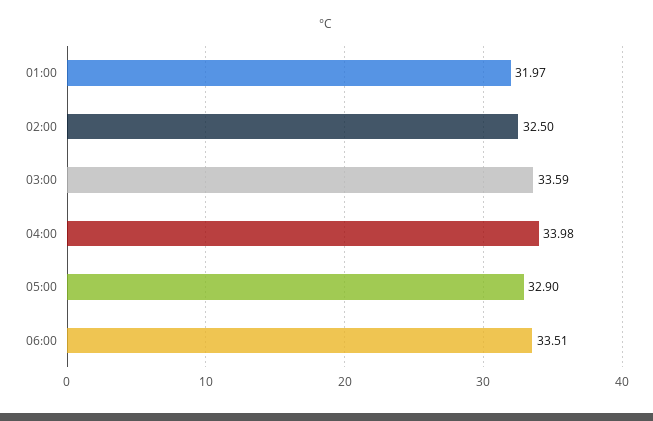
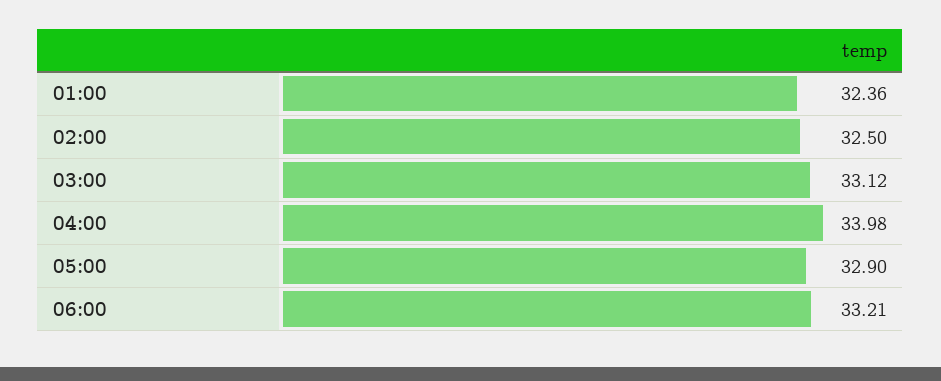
01:00: 31.97 -> 32.36
03:00: 33.59 -> 33.12
06:00: 33.51 -> 33.21

